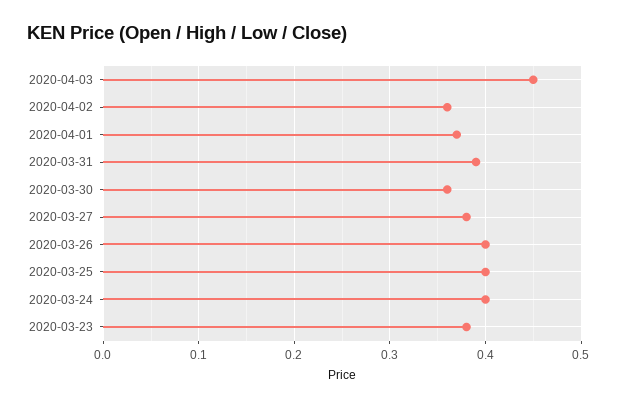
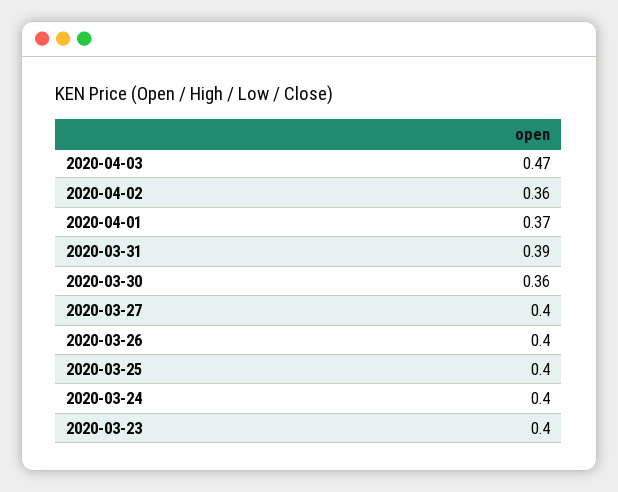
2020-04-03: 0.45 -> 0.47
2020-03-27: 0.38 -> 0.4
2020-03-23: 0.38 -> 0.4

